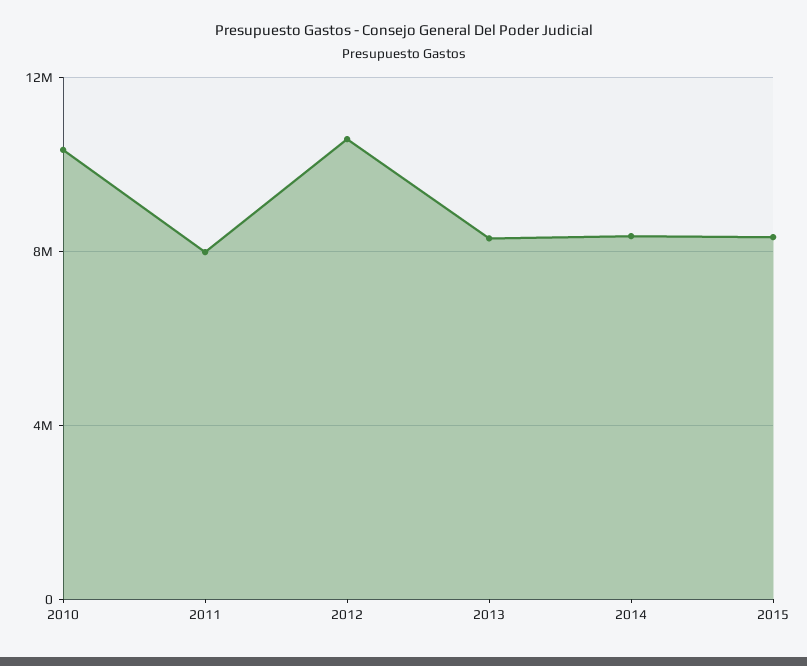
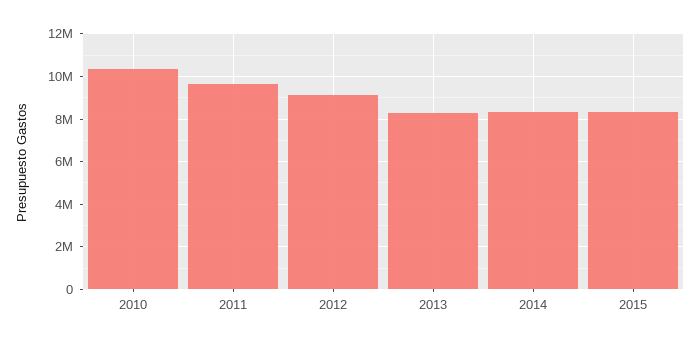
2011: 8000000 -> 9500000
2012: 10500000 -> 9000000

